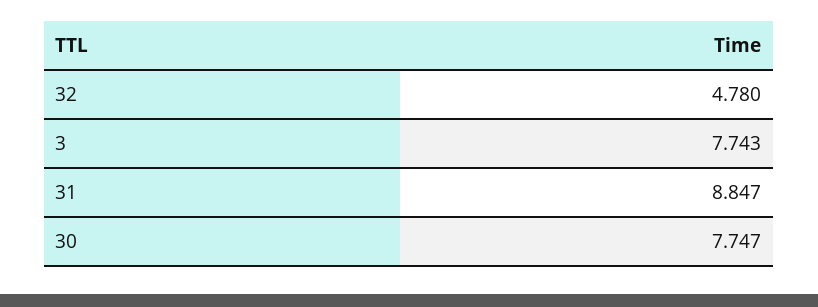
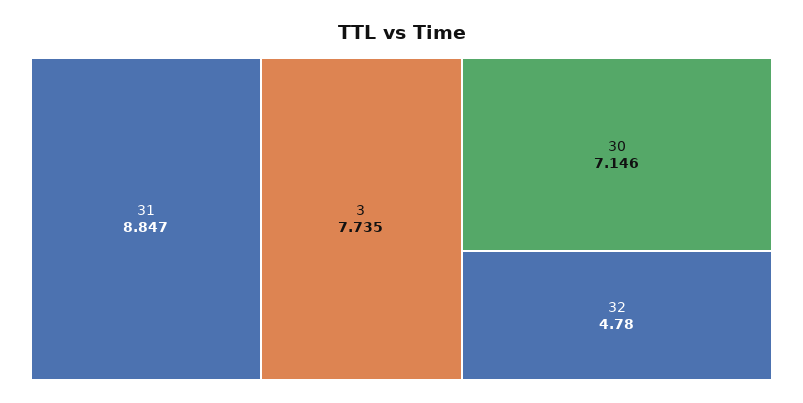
3: 7.743 -> 7.735
30: 7.747 -> 7.146

